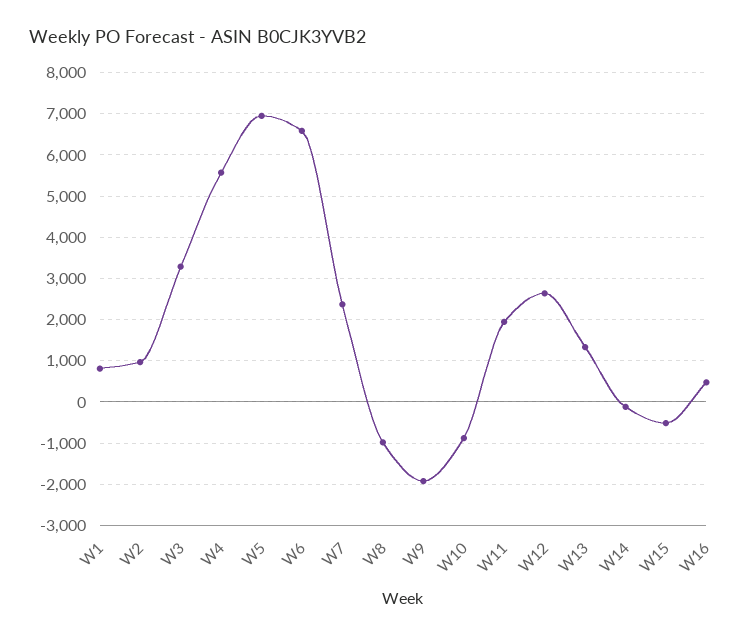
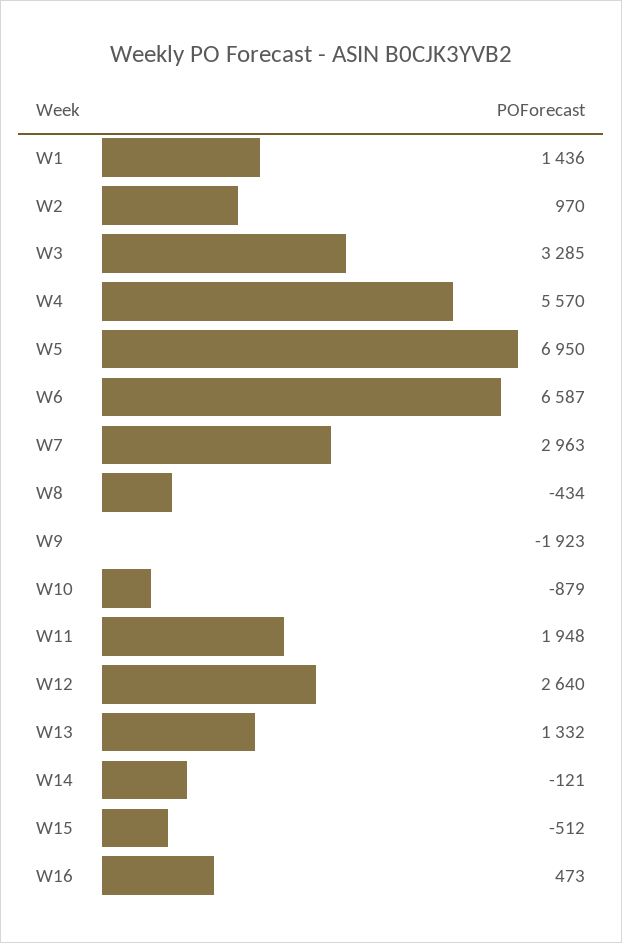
W1: 800 -> 1436
W7: 2400 -> 2963
W8: -1000 -> -434

